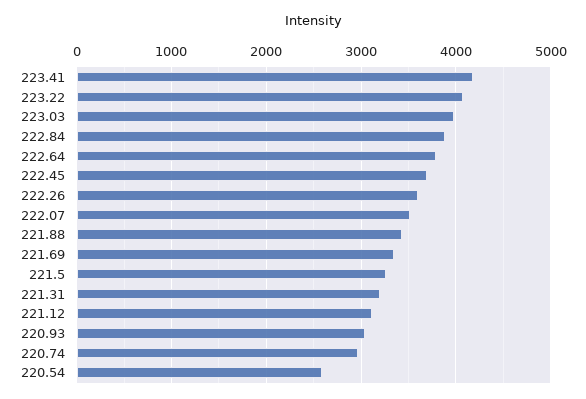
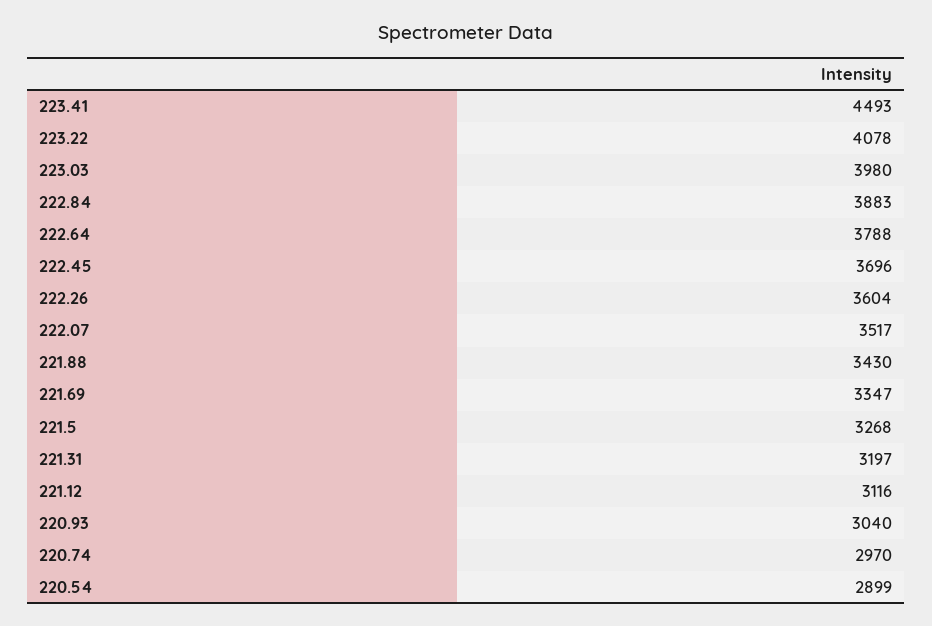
223.41: 4200 -> 4493
220.54: 2600 -> 2899

